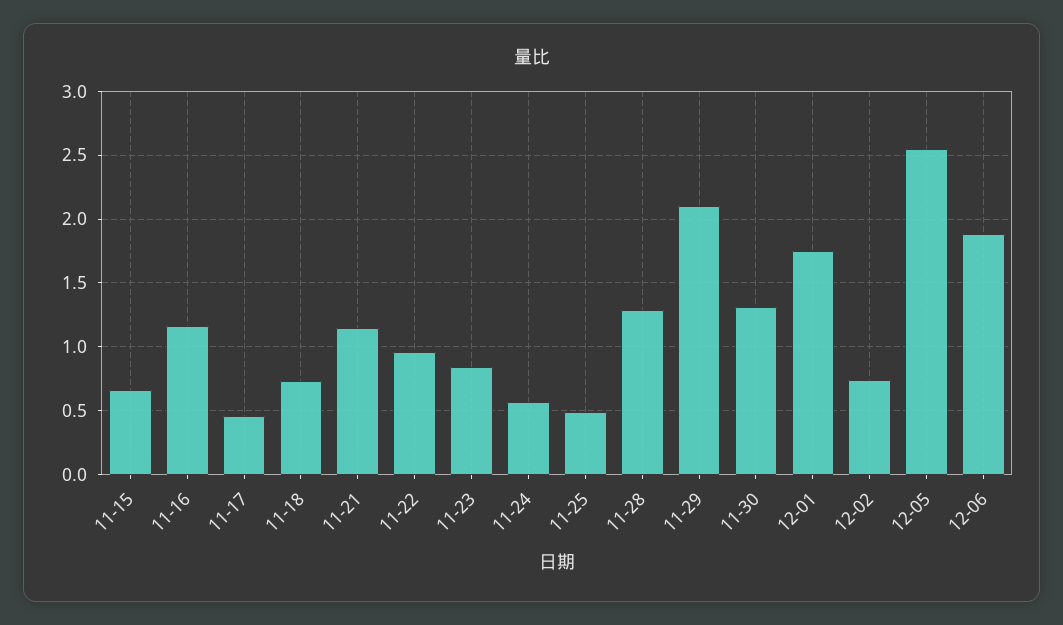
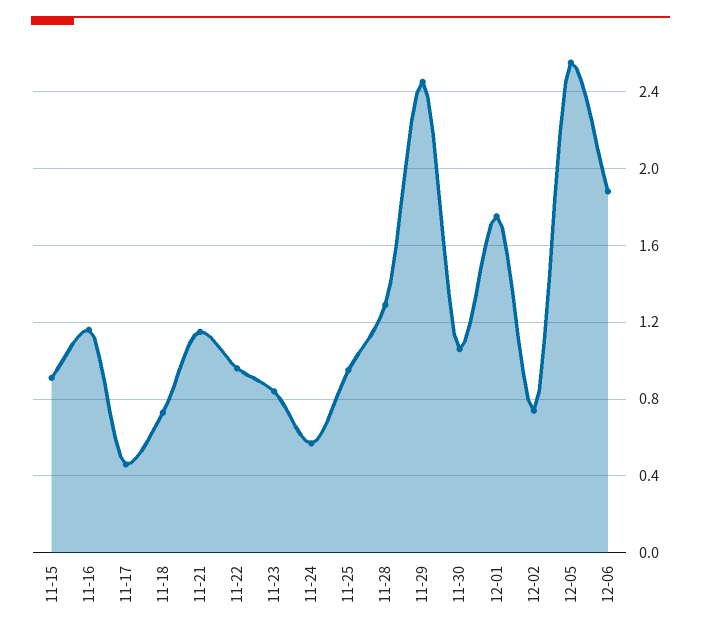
11-15: 0.65 -> 0.9
11-25: 0.5 -> 0.95
11-29: 2.1 -> 2.45
11-30: 1.3 -> 1.05

